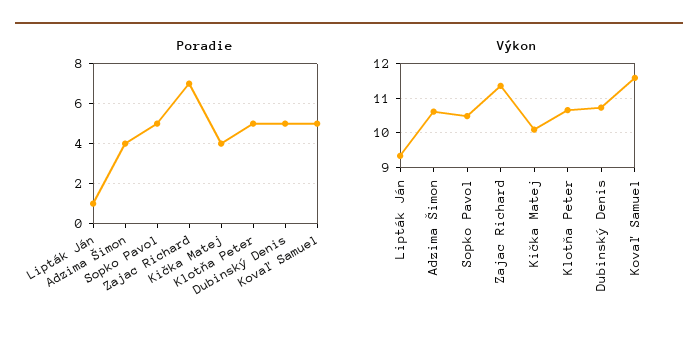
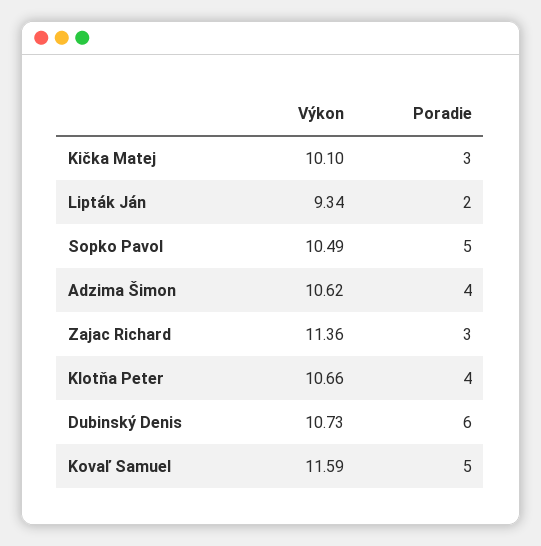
Poradie, Lipták Ján: 1 -> 2
Poradie, Zajac Richard: 7 -> 3
Poradie, Kička Matej: 4 -> 3
Poradie, Klotňa Peter: 5 -> 4
Poradie, Dubinský Denis: 5 -> 6

